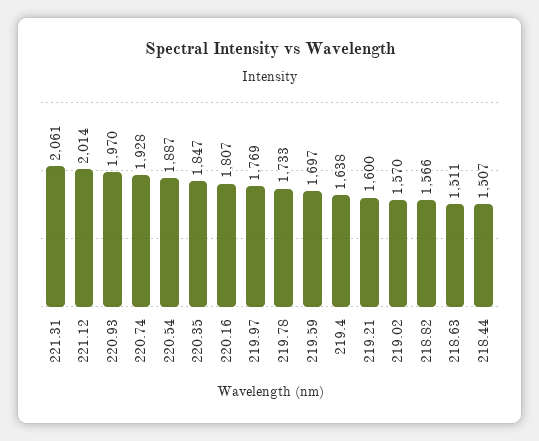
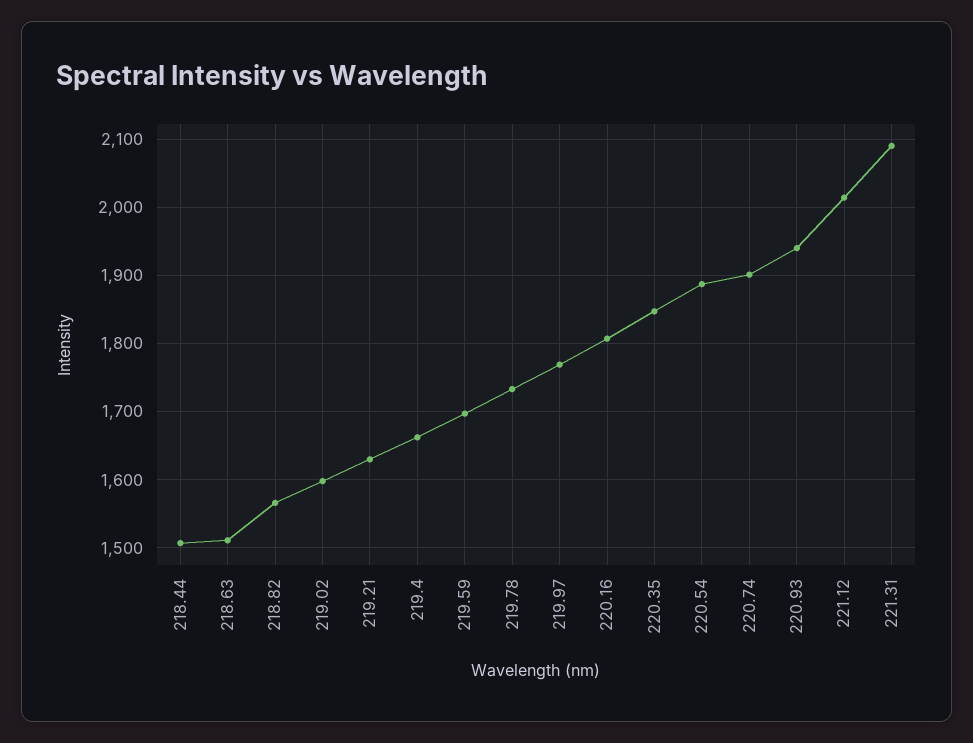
221.31: 2061 -> 2090
220.93: 1970 -> 1940
220.74: 1928 -> 1900
219.4: 1638 -> 1660
219.21: 1600 -> 1630
219.02: 1570 -> 1600

